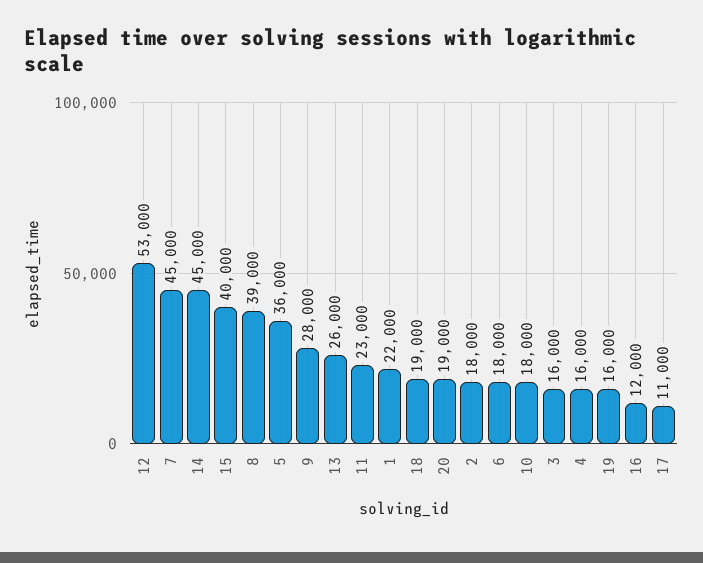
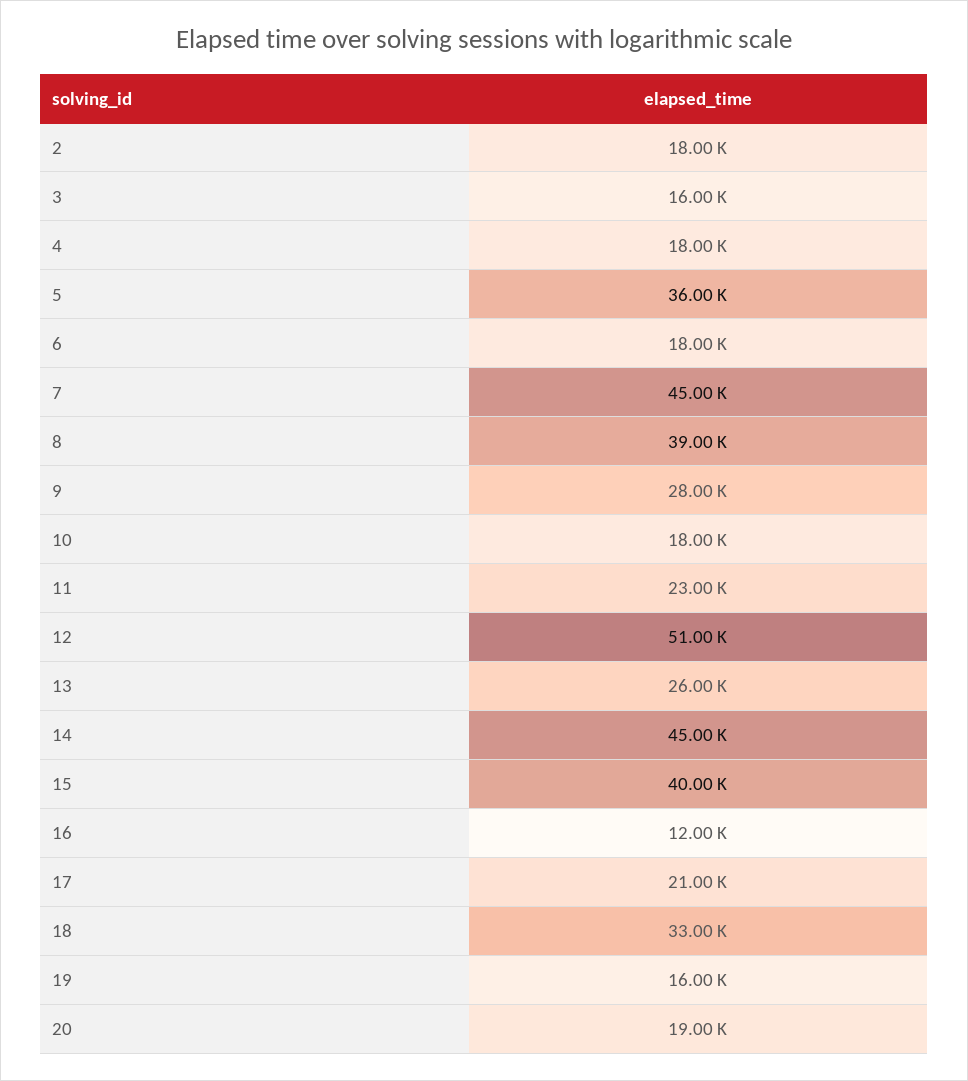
12: 53000 -> 51000
1: 22000 -> none
18: 19000 -> 33000
4: 16000 -> 18000
17: 11000 -> 21000

